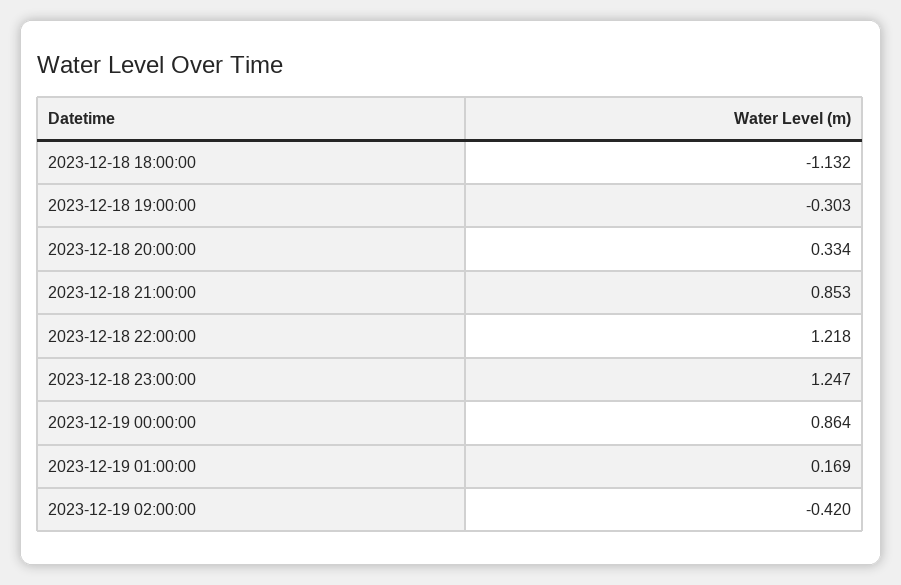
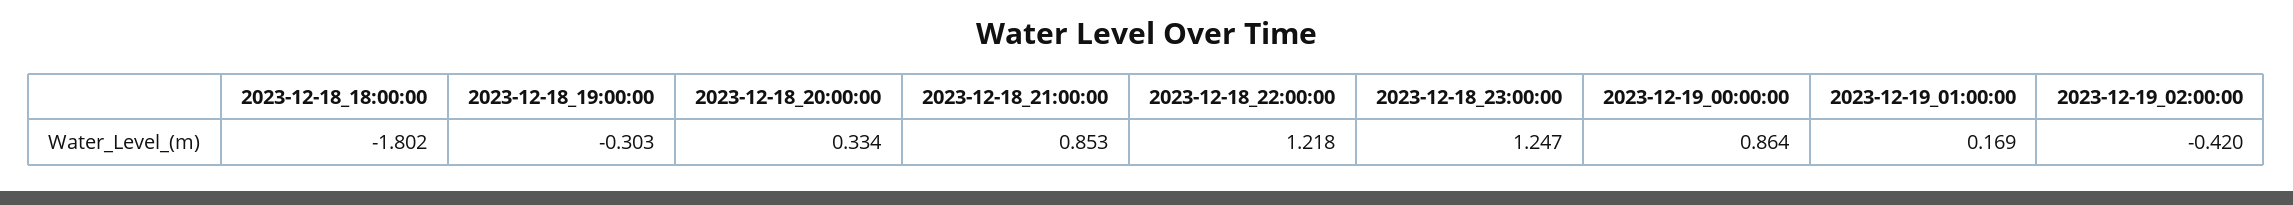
2023-12-18 18:00:00: -1.132 -> -1.802

